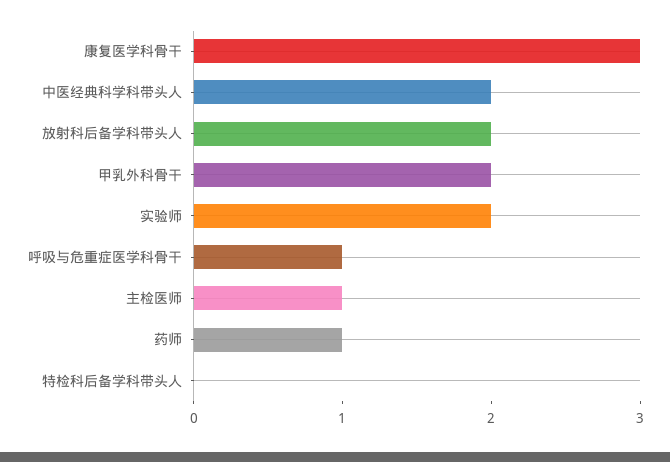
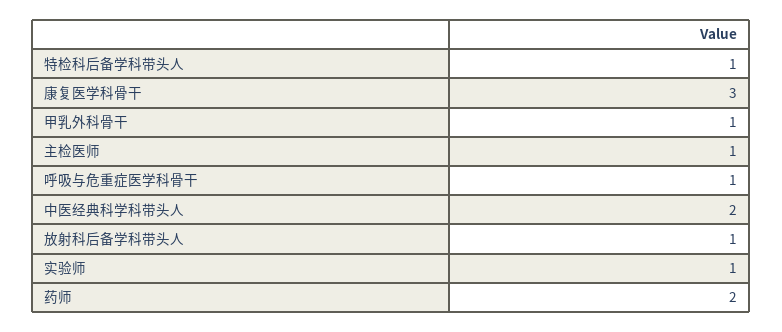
放射科后备学科带头人: 2 -> 1
甲乳外科骨干: 2 -> 1
实验师: 2 -> 1
药师: 1 -> 2
特检科后备学科带头人: 0 -> 1

